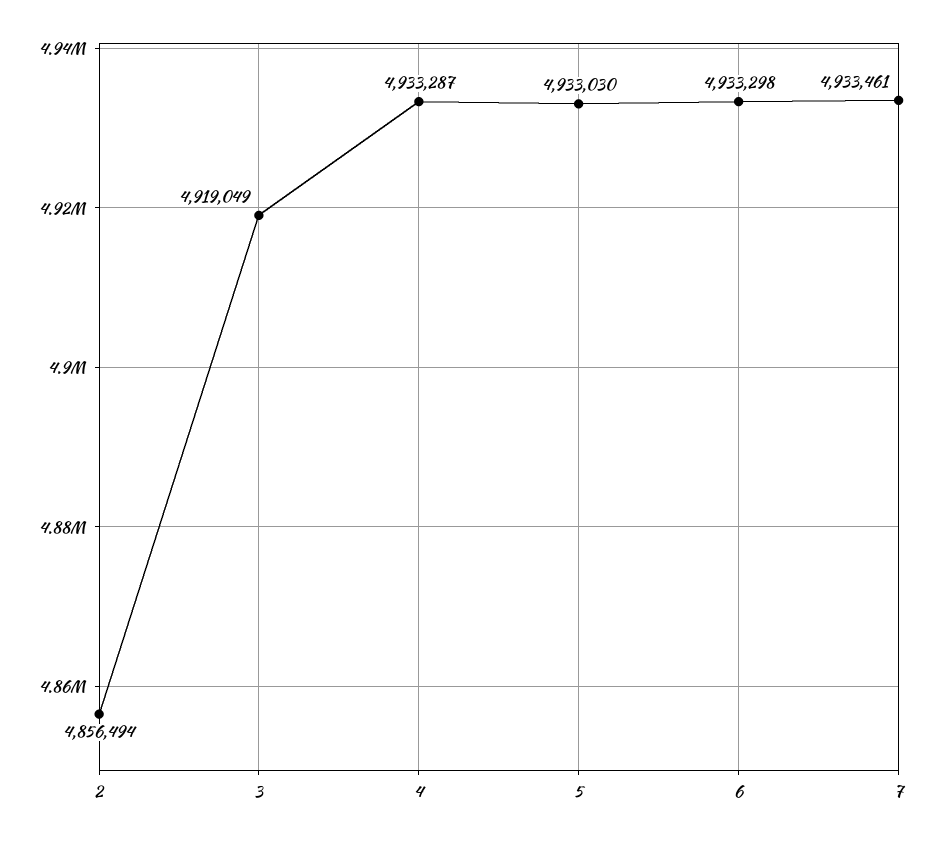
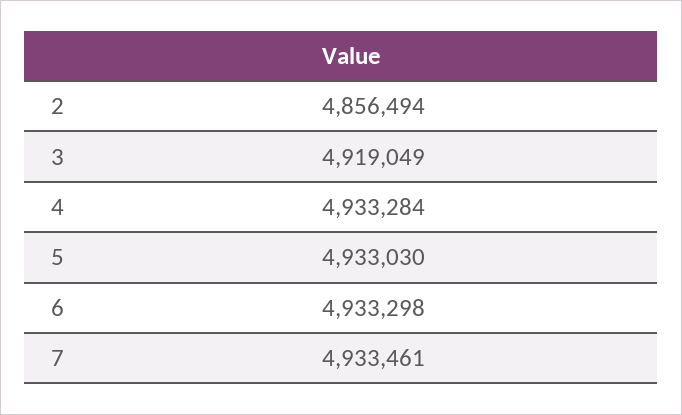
4: 4933287 -> 4933284

